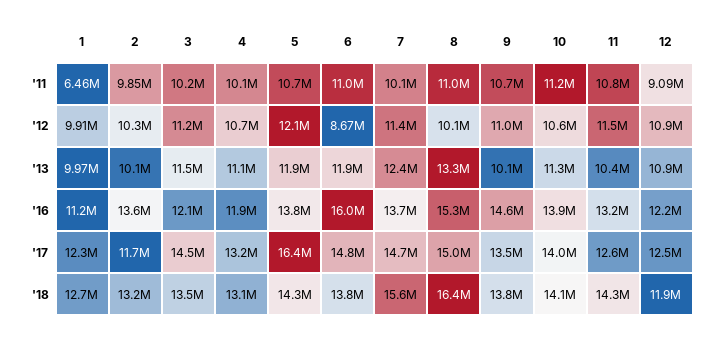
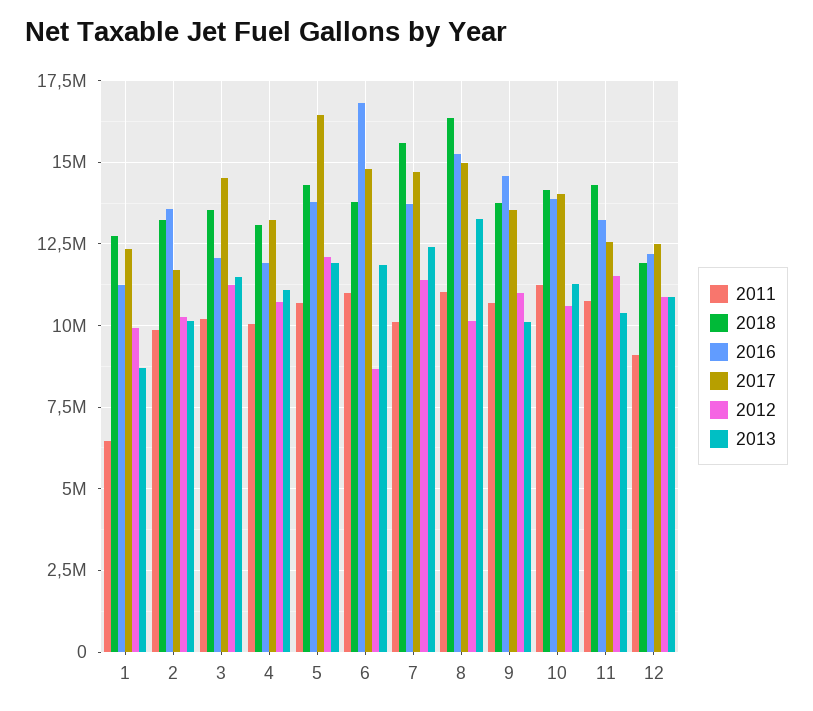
'13, 1: 9970000 -> 8750000
'16, 6: 16000000 -> 16750000

